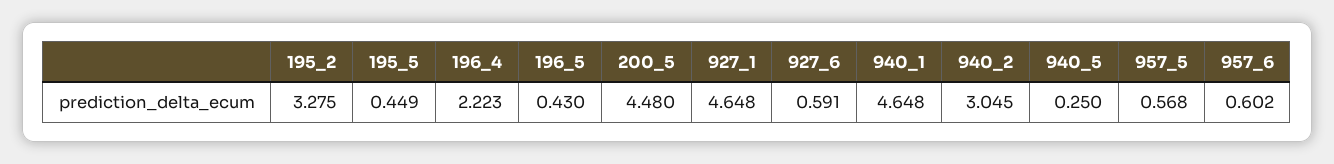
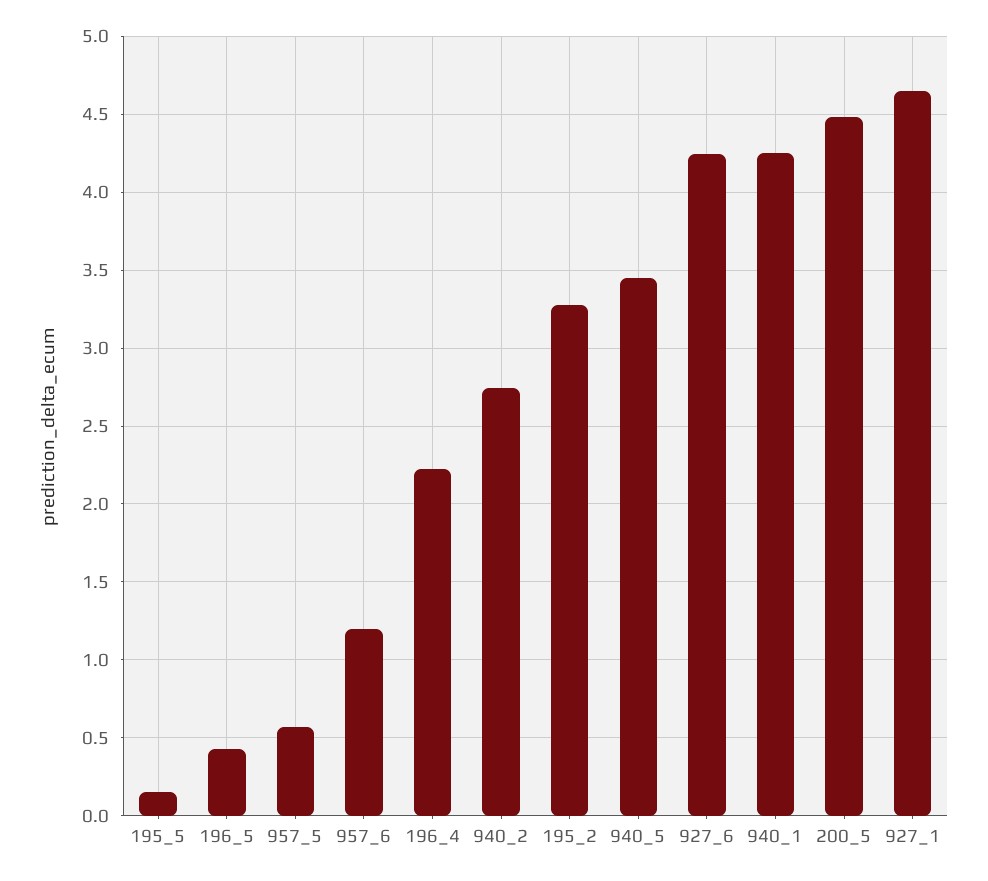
195_5: 0.449 -> 0.15
927_6: 0.591 -> 4.25
940_1: 4.648 -> 4.25
940_2: 3.045 -> 2.75
940_5: 0.25 -> 3.45
957_6: 0.602 -> 1.2

